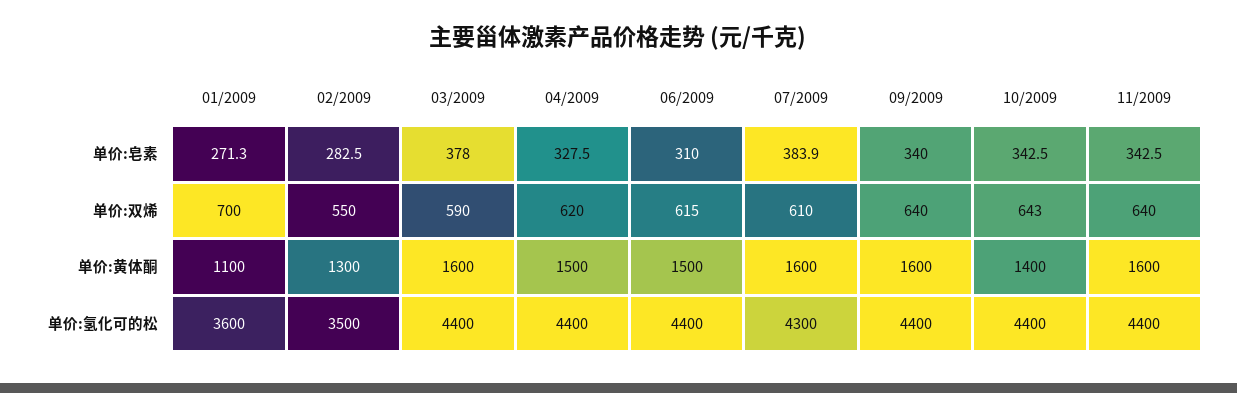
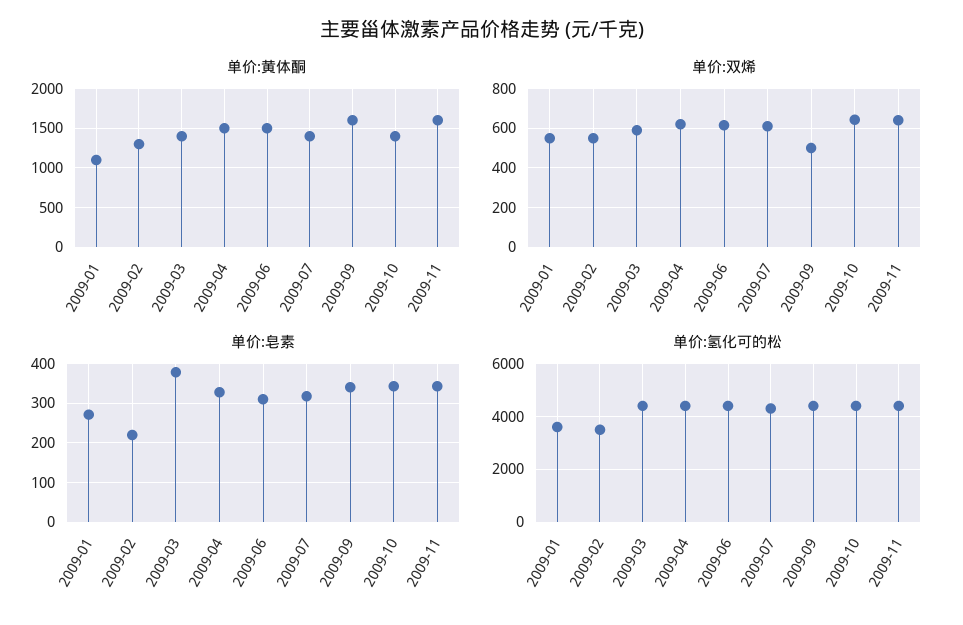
单价:皂素, 02/2009: 282.5 -> 220
单价:皂素, 07/2009: 383.9 -> 320
单价:双烯, 01/2009: 700 -> 550
单价:双烯, 09/2009: 640 -> 500
单价:黄体酮, 03/2009: 1600 -> 1400
单价:黄体酮, 07/2009: 1600 -> 1400

